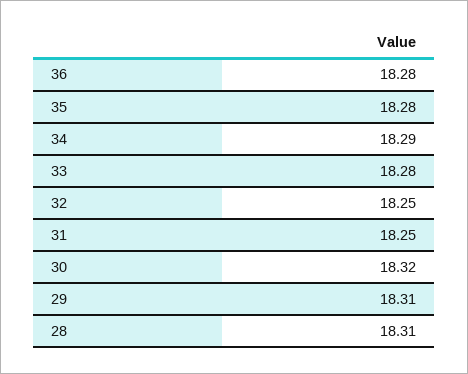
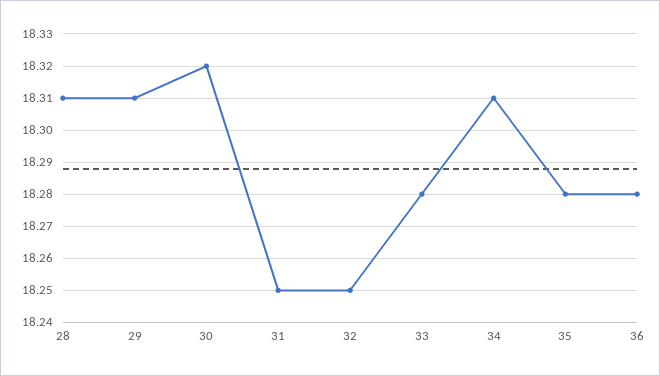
34: 18.29 -> 18.31

